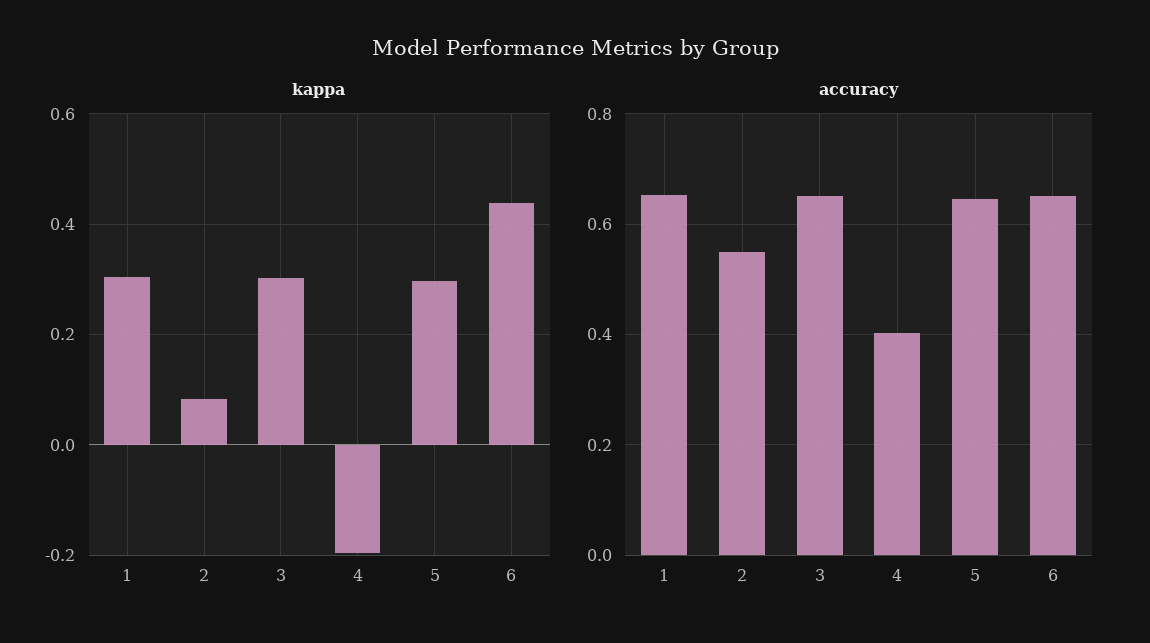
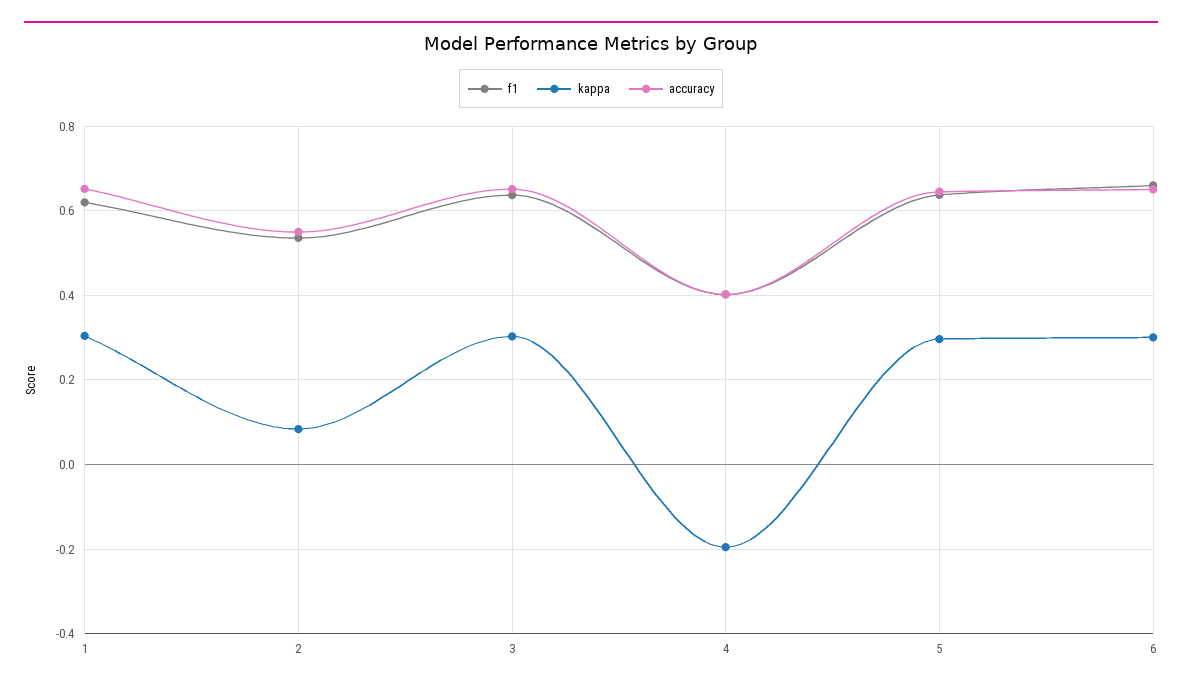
kappa, 6: 0.44 -> 0.3
f1, 1: none -> 0.62
f1, 2: none -> 0.54
f1, 3: none -> 0.64
f1, 4: none -> 0.4
f1, 5: none -> 0.64
f1, 6: none -> 0.66

